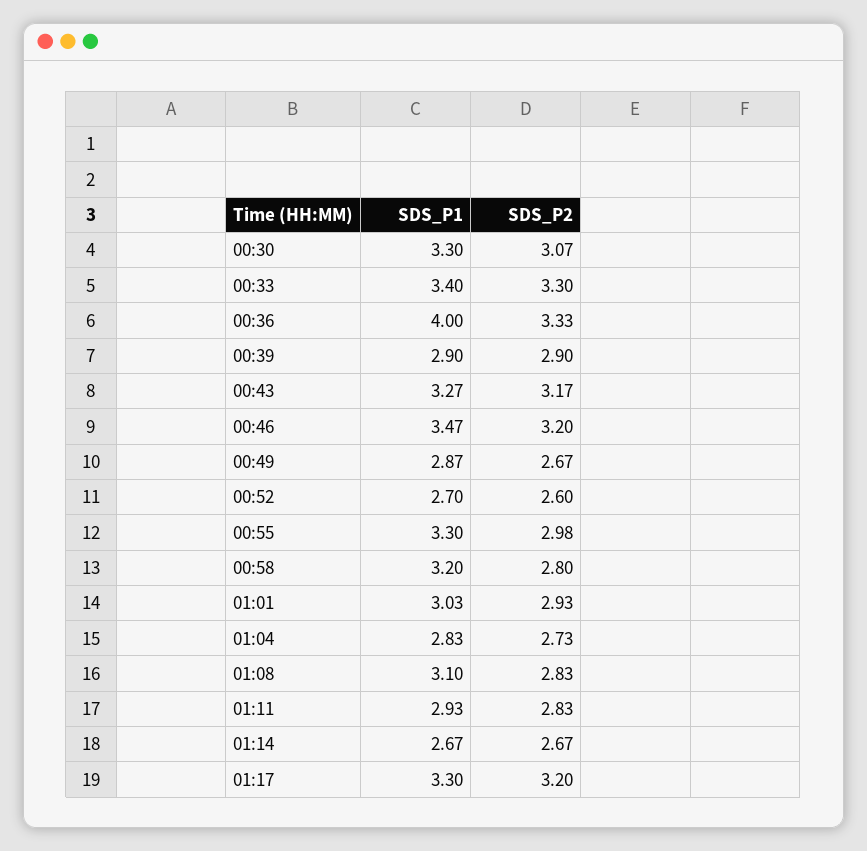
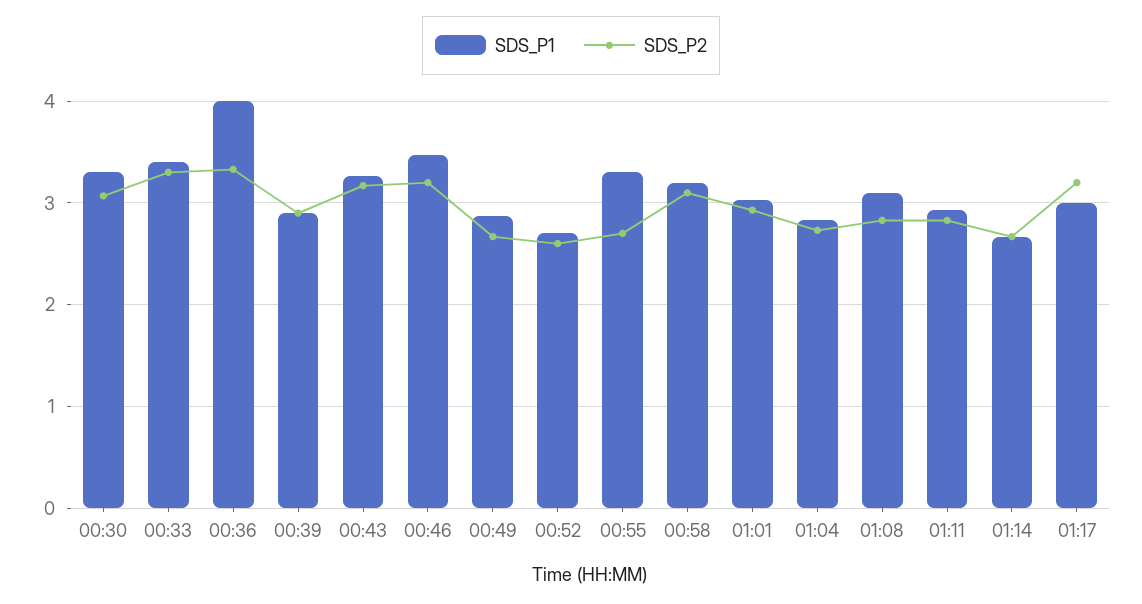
SDS_P2, 00:55: 2.98 -> 2.7
SDS_P2, 00:58: 2.8 -> 3.1
SDS_P1, 01:17: 3.3 -> 3

